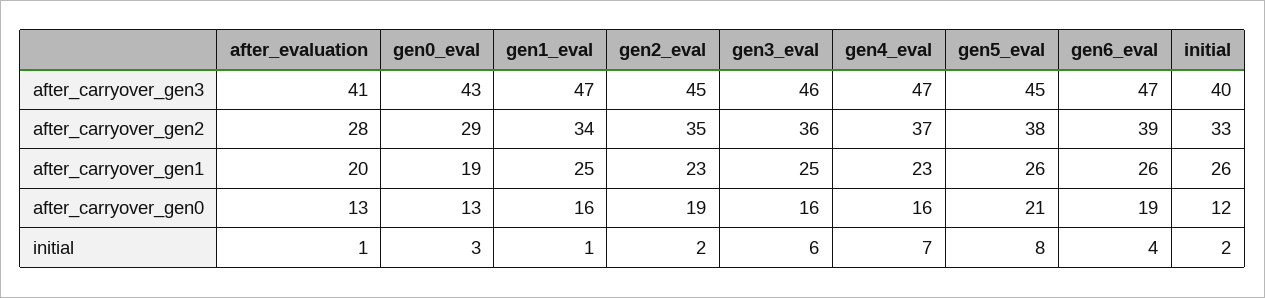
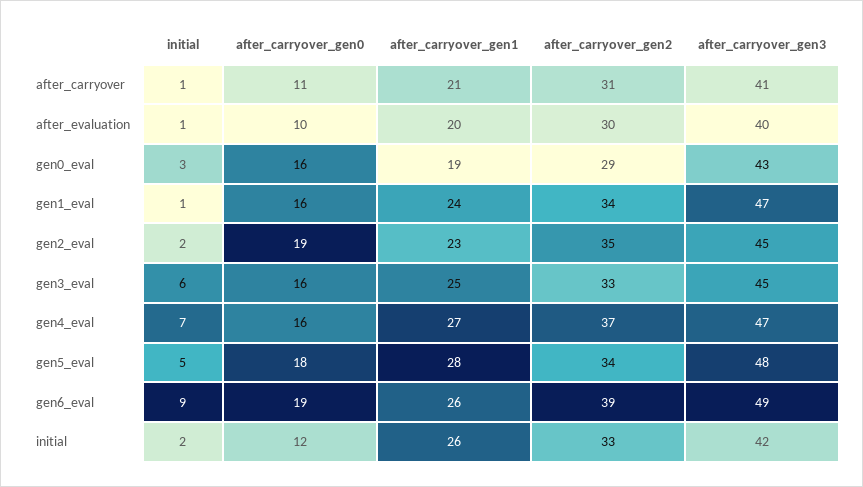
after_evaluation, after_carryover_gen3: 41 -> 40
gen3_eval, after_carryover_gen3: 46 -> 45
gen5_eval, after_carryover_gen3: 45 -> 48
gen6_eval, after_carryover_gen3: 47 -> 49
initial, after_carryover_gen3: 40 -> 42
after_evaluation, after_carryover_gen2: 28 -> 30
gen3_eval, after_carryover_gen2: 36 -> 33
gen5_eval, after_carryover_gen2: 38 -> 34
gen1_eval, after_carryover_gen1: 25 -> 24
gen4_eval, after_carryover_gen1: 23 -> 27
gen5_eval, after_carryover_gen1: 26 -> 28
after_evaluation, after_carryover_gen0: 13 -> 10
gen0_eval, after_carryover_gen0: 13 -> 16
gen5_eval, after_carryover_gen0: 21 -> 18
gen5_eval, initial: 8 -> 5
gen6_eval, initial: 4 -> 9
after_carryover, initial: none -> 1
after_carryover, after_carryover_gen0: none -> 11
after_carryover, after_carryover_gen1: none -> 21
after_carryover, after_carryover_gen2: none -> 31
after_carryover, after_carryover_gen3: none -> 41

